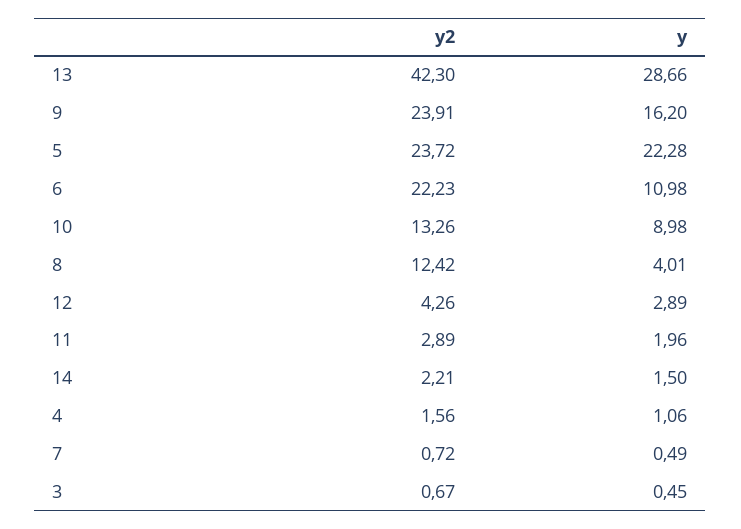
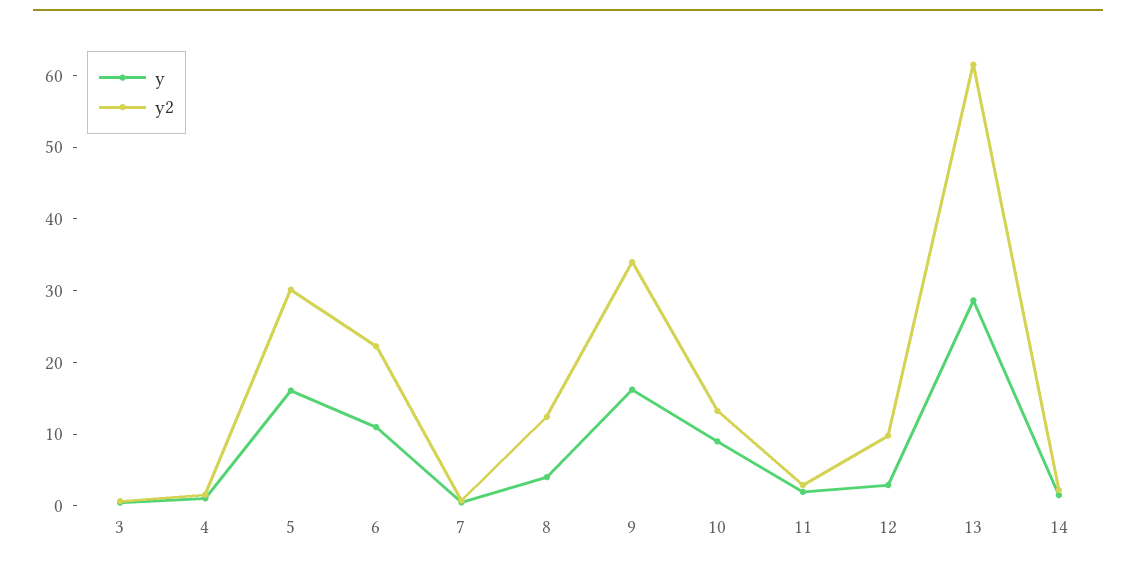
y2, 13: 42.3 -> 62
y2, 9: 23.91 -> 34
y2, 5: 23.72 -> 30
y, 5: 22.28 -> 16
y2, 12: 4.26 -> 10

